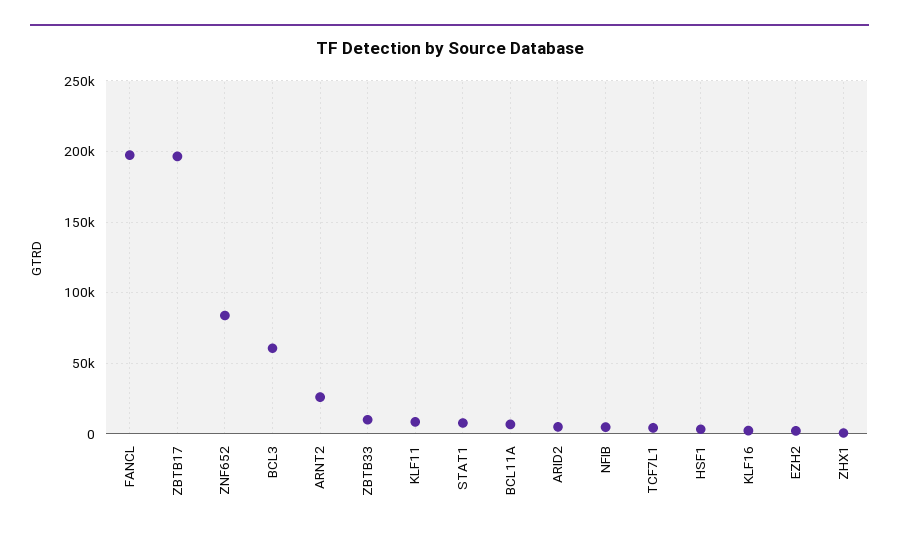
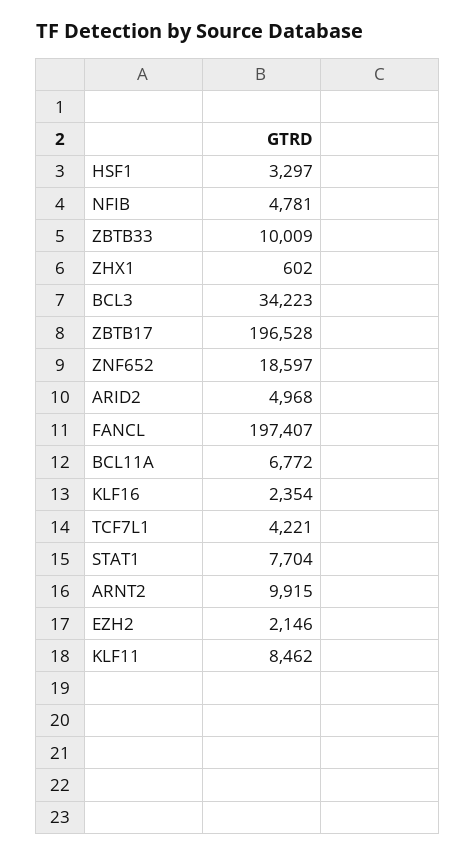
ZNF652: 85000 -> 18597
BCL3: 60000 -> 34223
ARNT2: 25000 -> 9915

